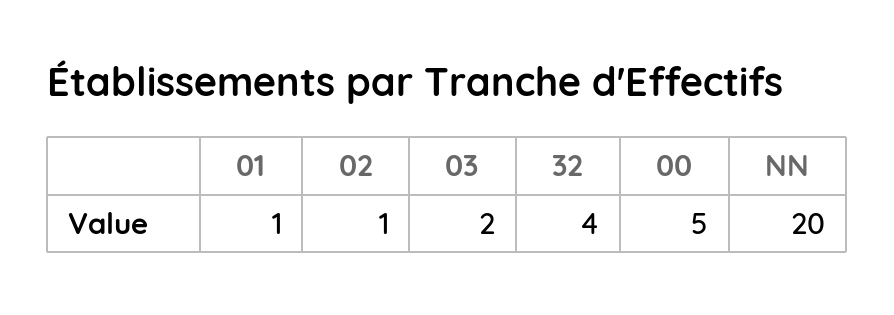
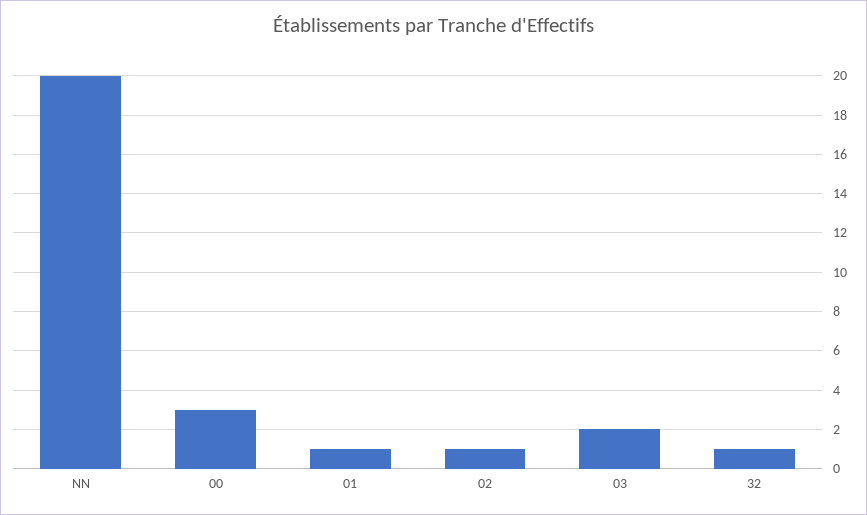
32: 4 -> 1
00: 5 -> 3

